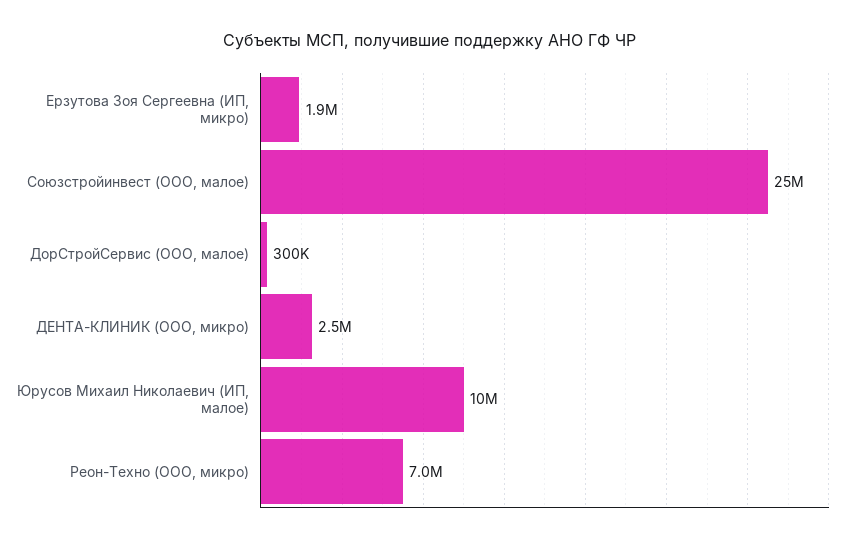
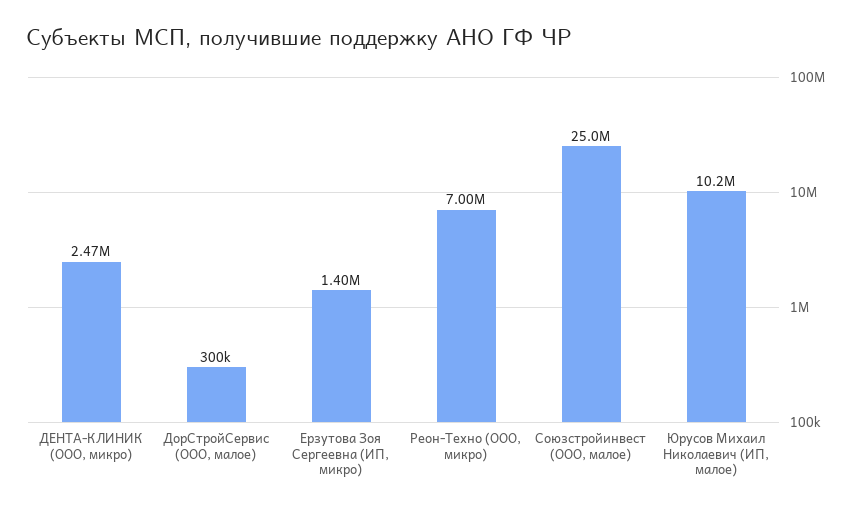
Ерзутова Зоя Сергеевна (ИП, микро): 1900000 -> 1400000

